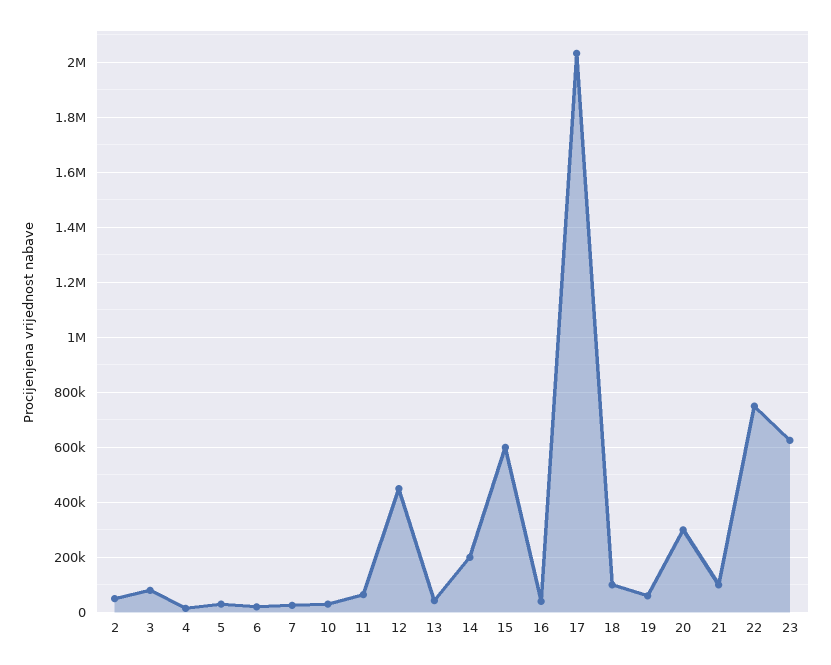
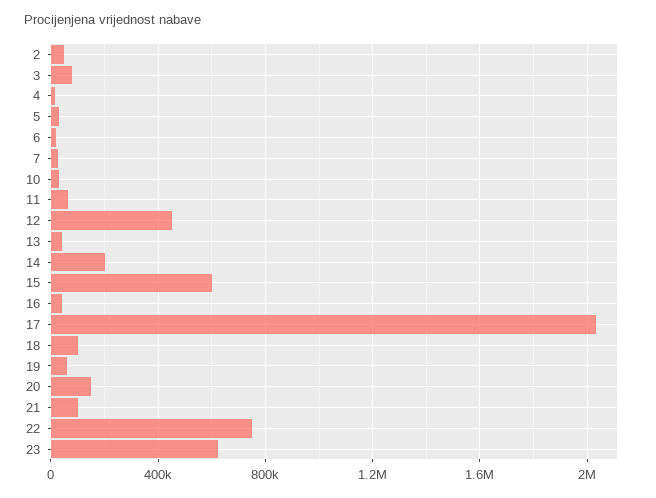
20: 300000 -> 150000

